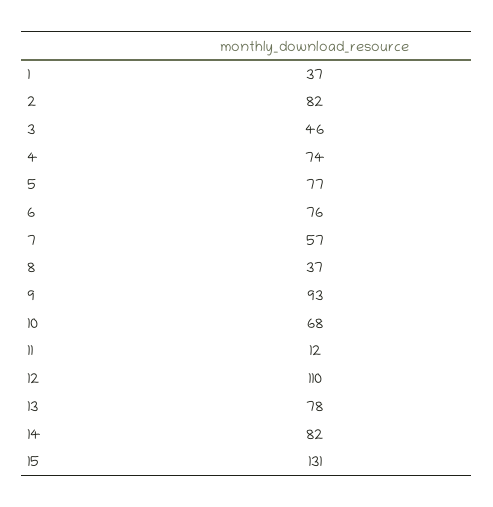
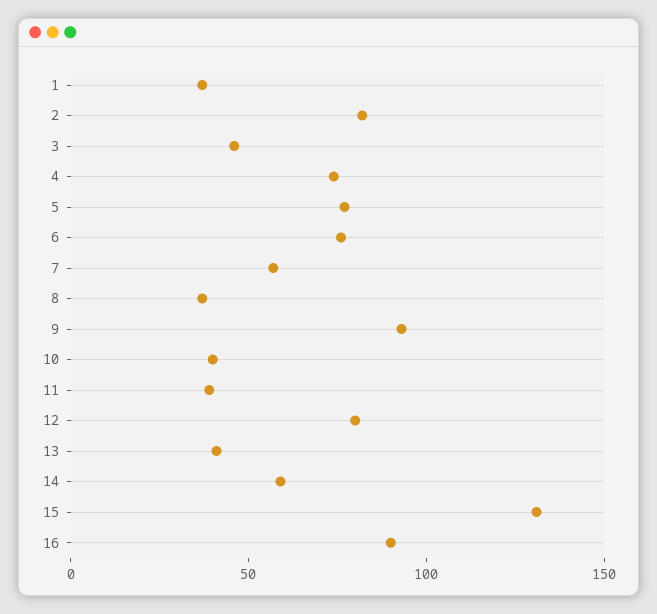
10: 68 -> 40
11: 12 -> 40
12: 110 -> 80
13: 78 -> 40
14: 82 -> 60
16: none -> 90

